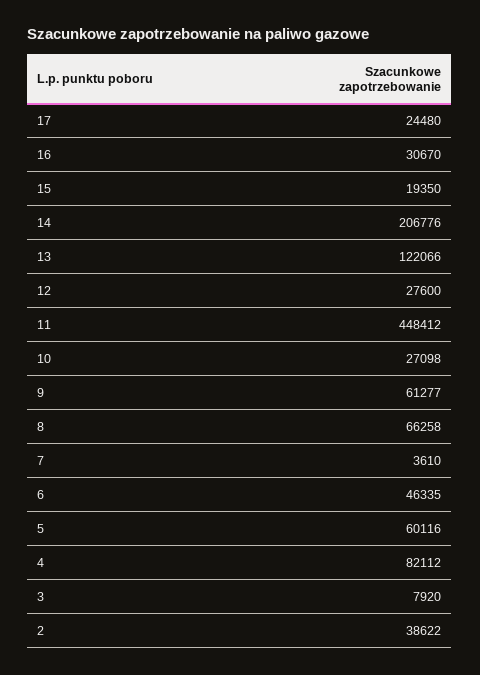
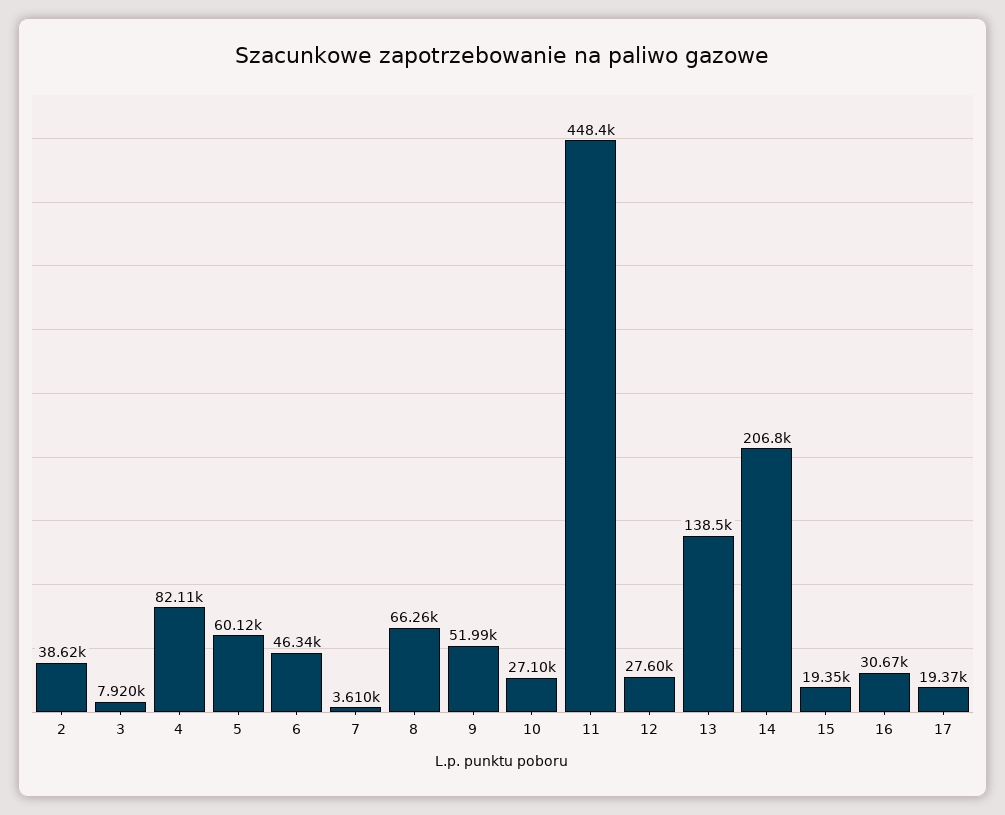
17: 24480 -> 19370
13: 122066 -> 138500
9: 61277 -> 51990

